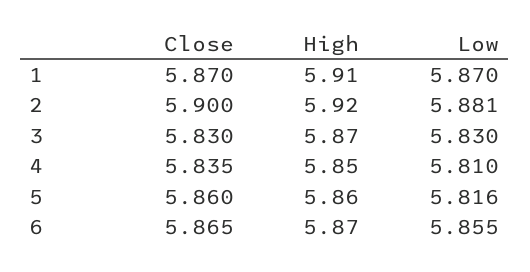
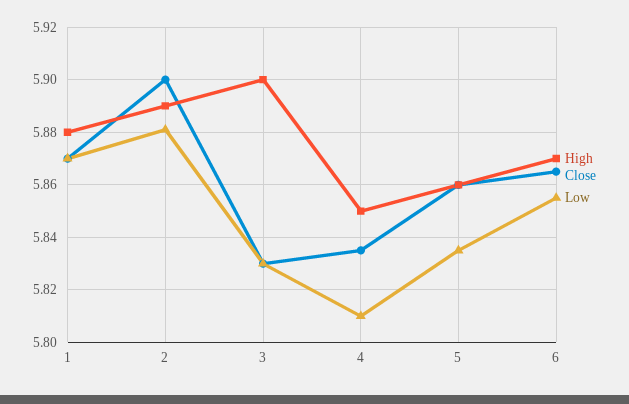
High, 1: 5.91 -> 5.88
High, 2: 5.92 -> 5.89
High, 3: 5.87 -> 5.9
Low, 5: 5.816 -> 5.835

